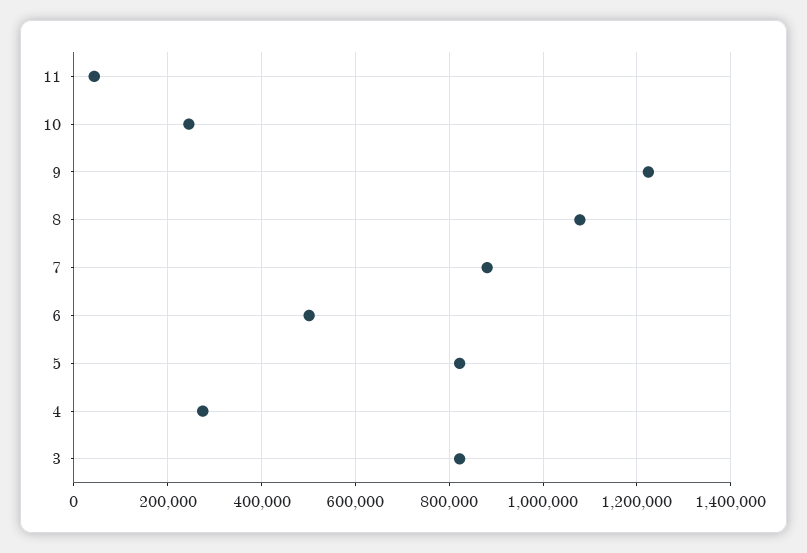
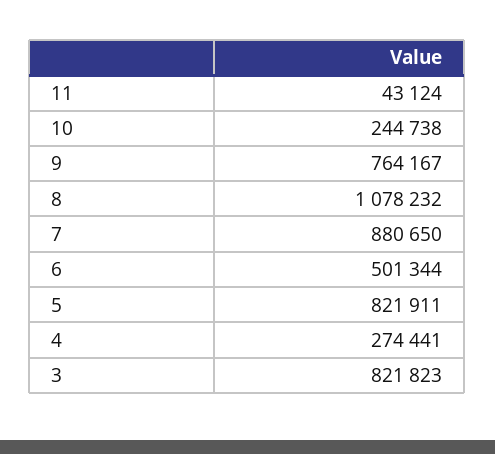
9: 1220000 -> 764167

